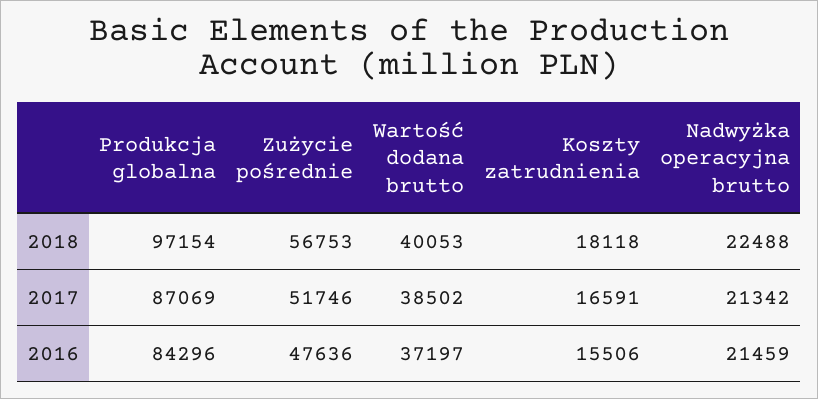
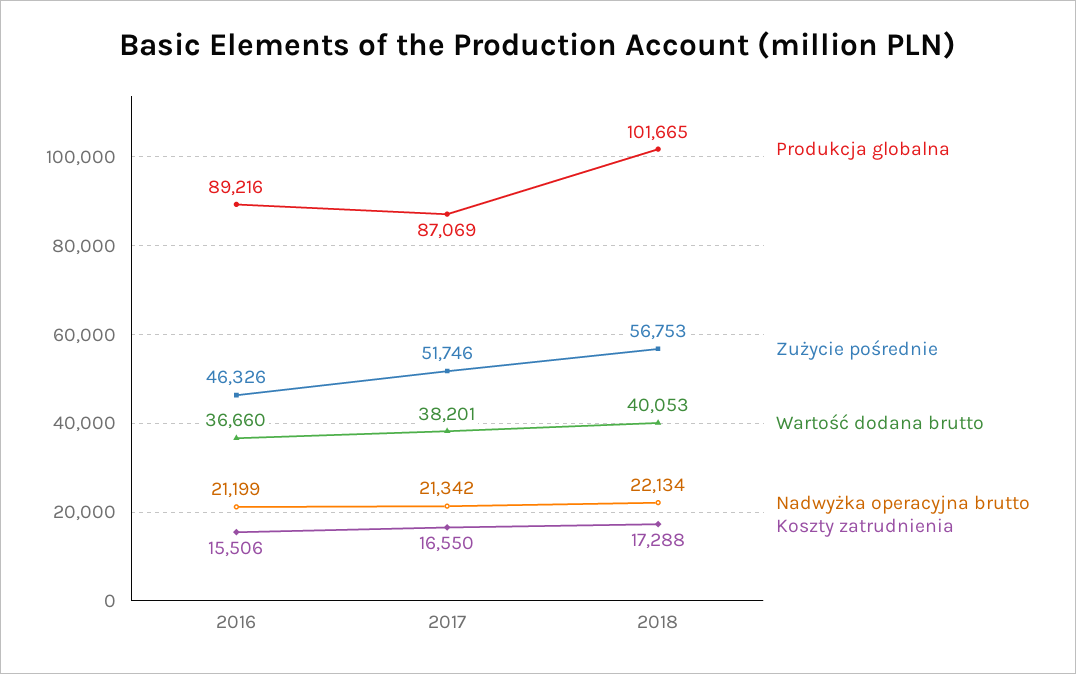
Produkcja globalna, 2018: 97154 -> 101665
Koszty zatrudnienia, 2018: 18118 -> 17288
Nadwyżka operacyjna brutto, 2018: 22488 -> 22134
Wartość dodana brutto, 2017: 38502 -> 38201
Koszty zatrudnienia, 2017: 16591 -> 16550
Produkcja globalna, 2016: 84296 -> 89216
Zużycie pośrednie, 2016: 47636 -> 46326
Wartość dodana brutto, 2016: 37197 -> 36660
Nadwyżka operacyjna brutto, 2016: 21459 -> 21199

